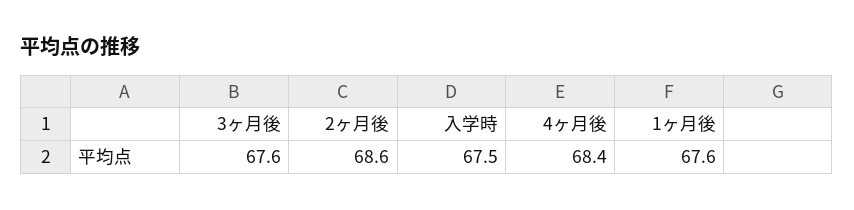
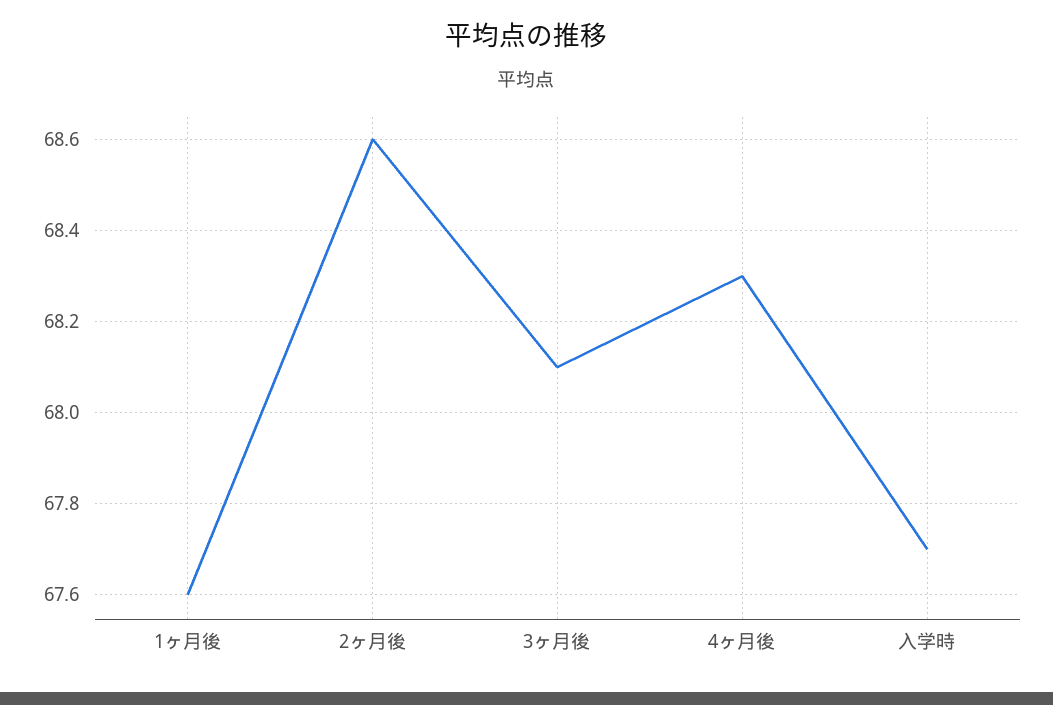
3ヶ月後: 67.6 -> 68.1
入学時: 67.5 -> 67.7
4ヶ月後: 68.4 -> 68.3

